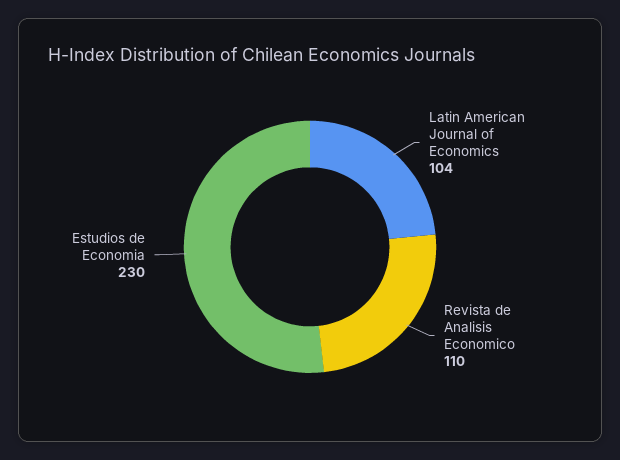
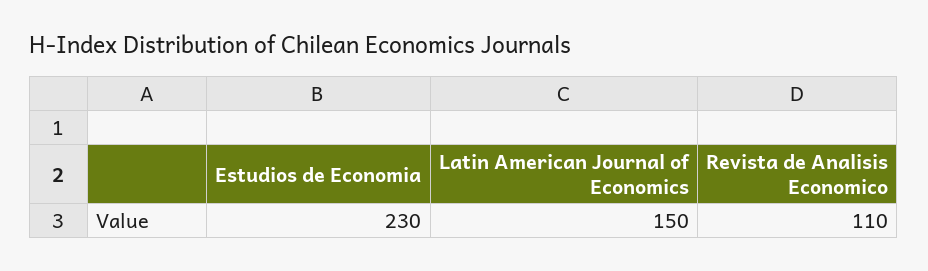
Latin American Journal of Economics: 104 -> 150

